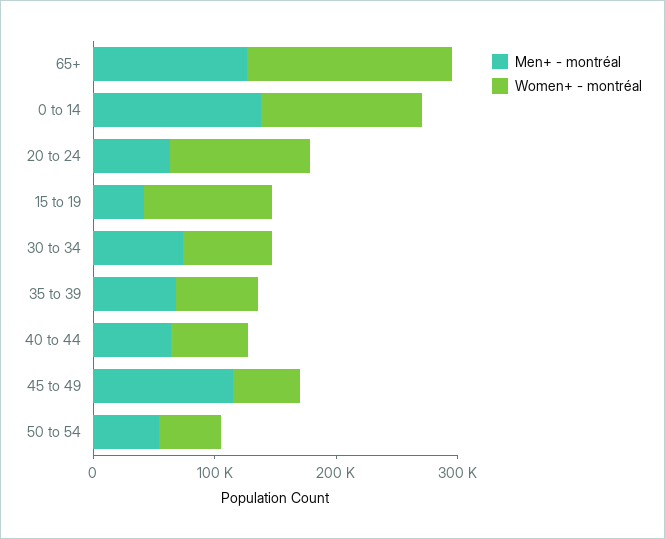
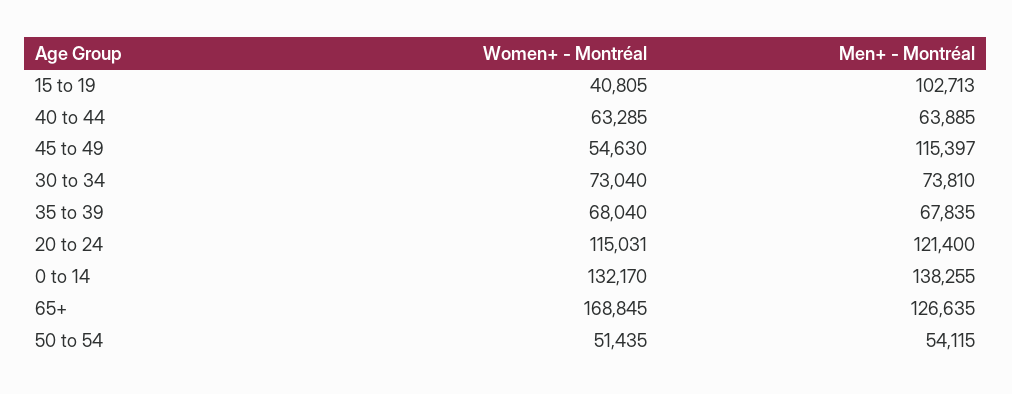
Men+ - montréal, 20 to 24: 60000 -> 121400
Men+ - montréal, 15 to 19: 40000 -> 102713
Women+ - montréal, 15 to 19: 100000 -> 40805

